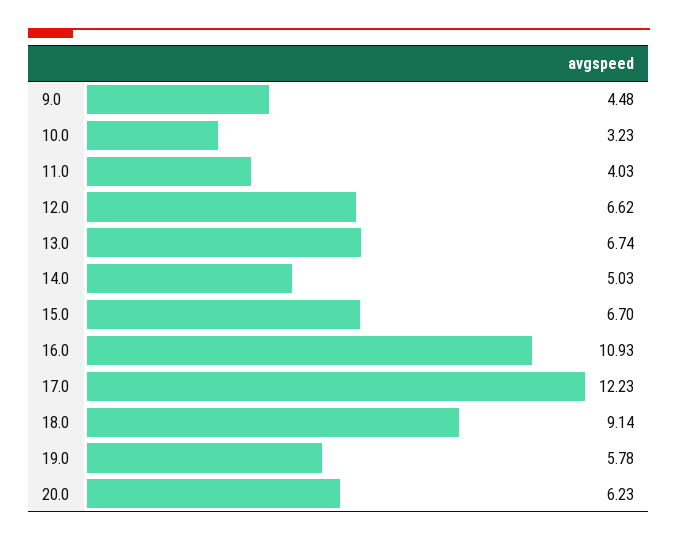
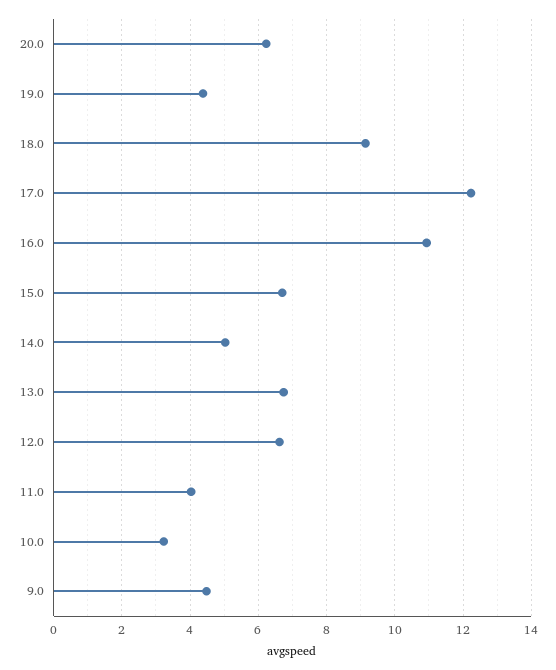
19.0: 5.78 -> 4.4

